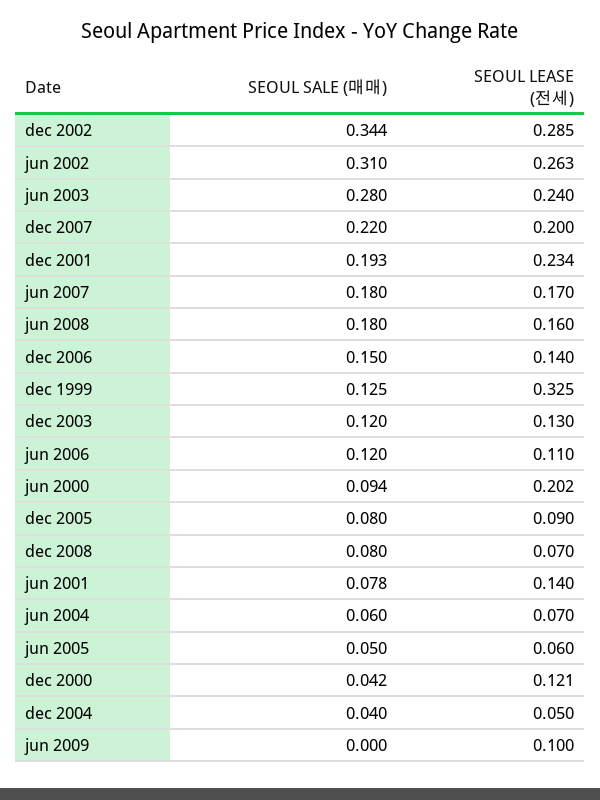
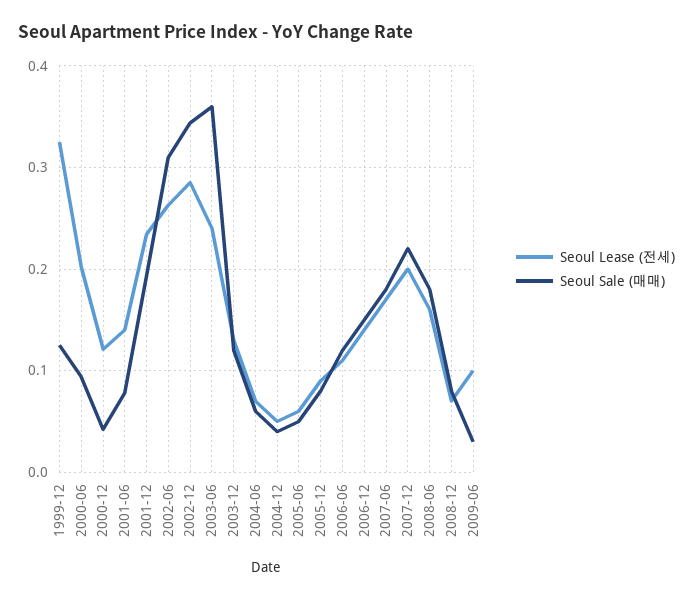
SEOUL SALE (매매), jun 2003: 0.28 -> 0.36
SEOUL SALE (매매), jun 2009: 0 -> 0.03

